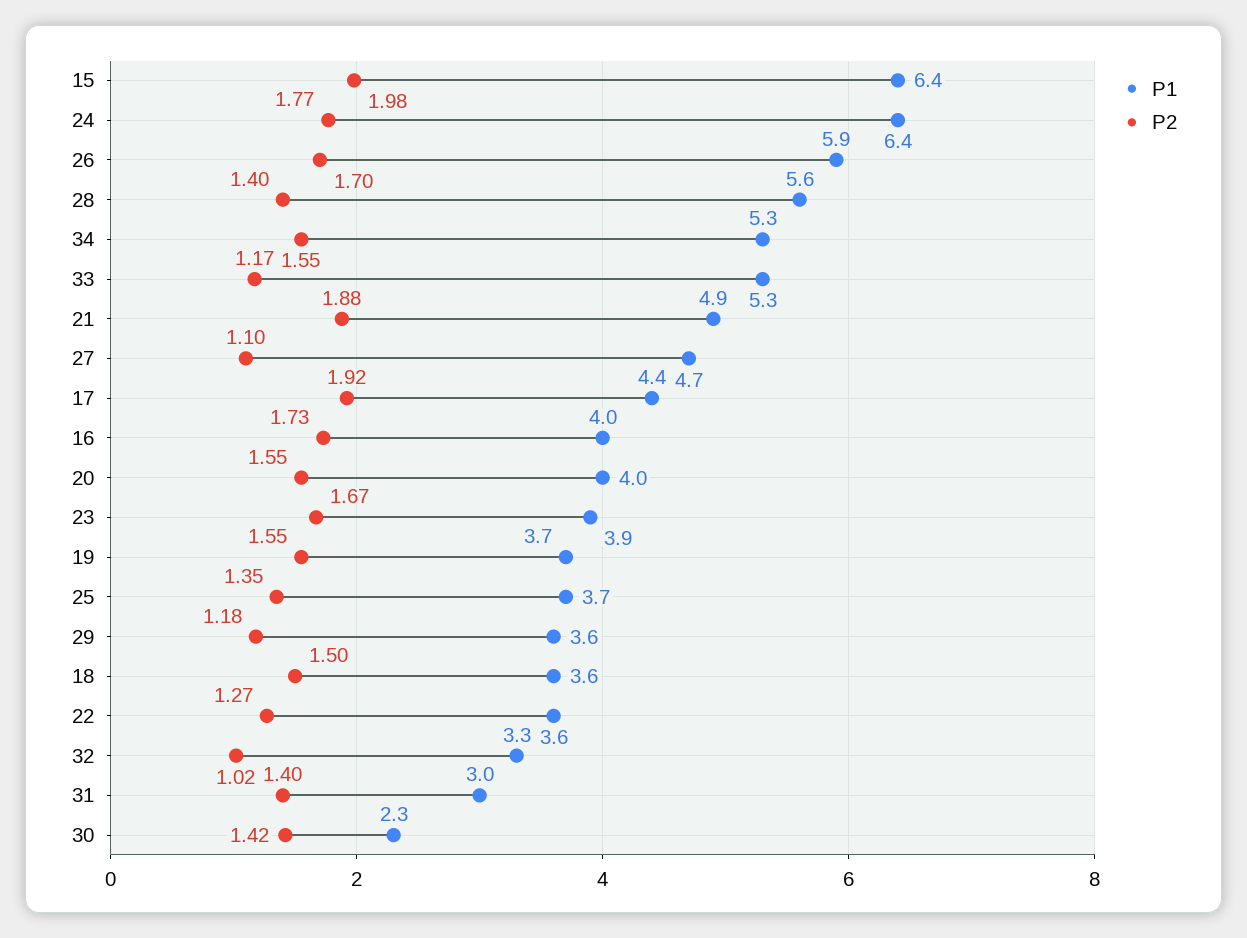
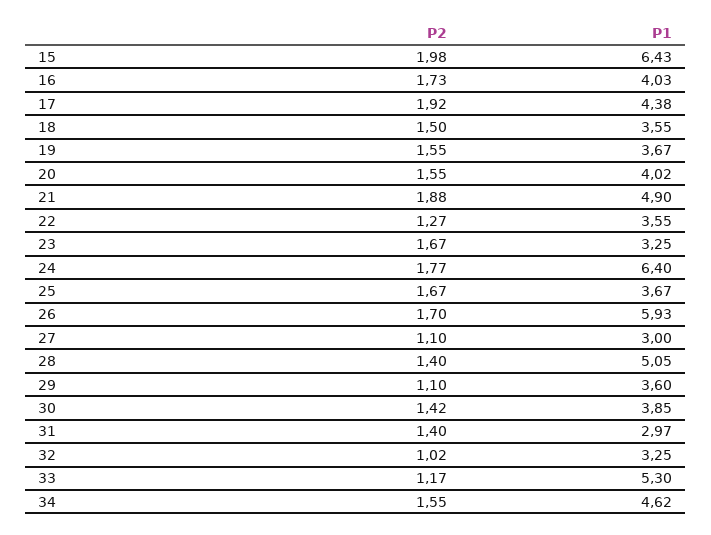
P1, 28: 5.6 -> 5.05
P1, 34: 5.3 -> 4.62
P1, 27: 4.7 -> 3
P1, 23: 3.9 -> 3.25
P2, 25: 1.35 -> 1.67
P2, 29: 1.18 -> 1.1
P1, 30: 2.3 -> 3.85

